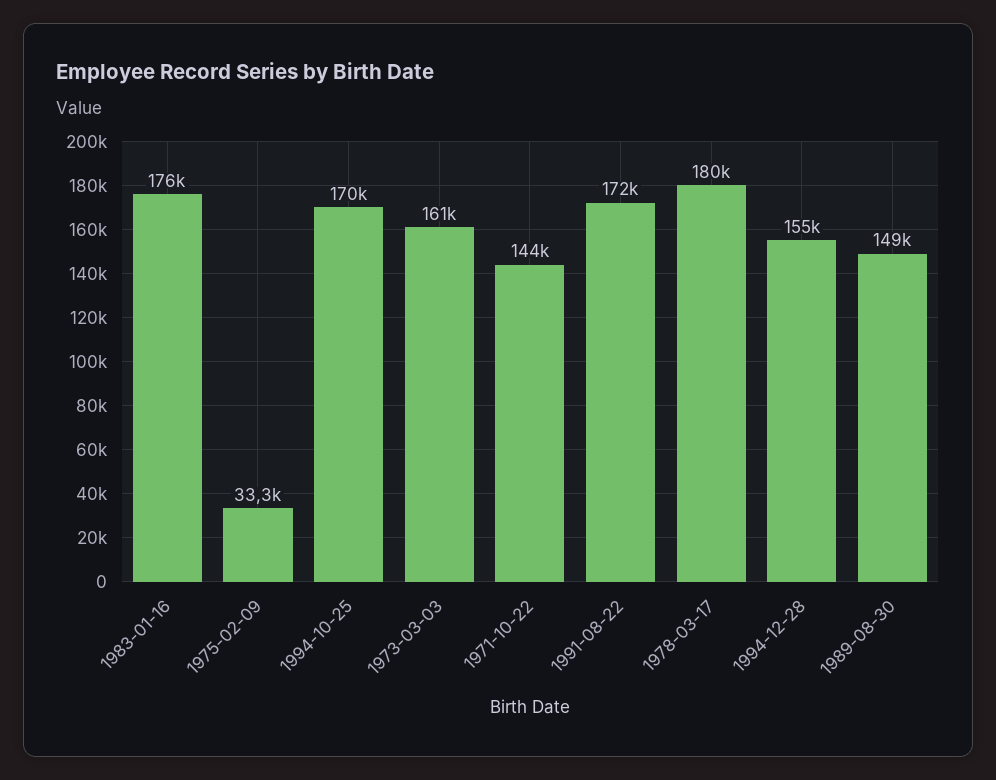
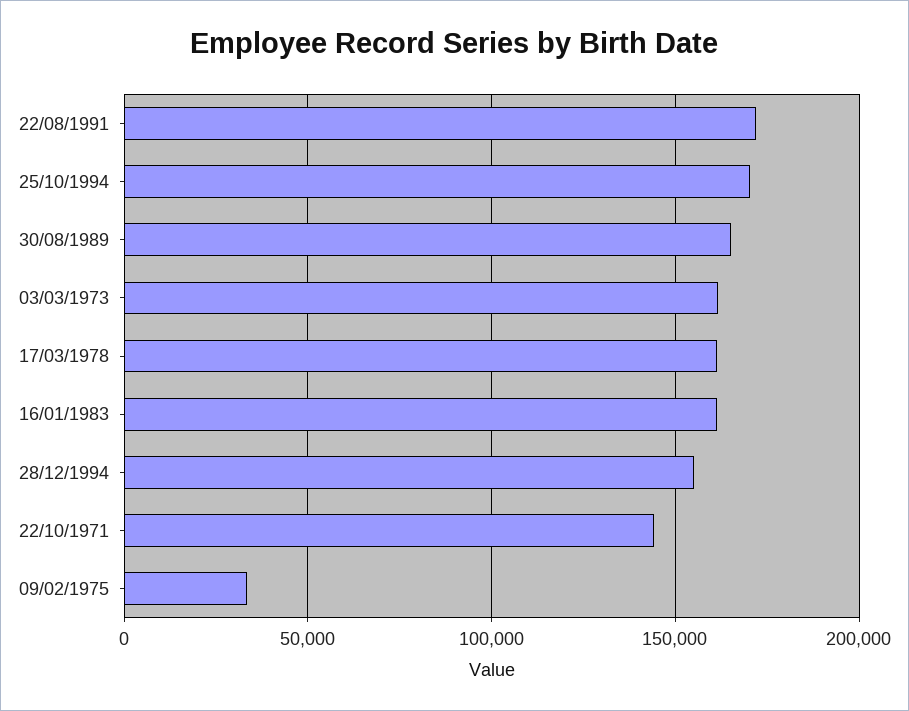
1983-01-16: 176000 -> 160000
1978-03-17: 180000 -> 160000
1989-08-30: 149000 -> 165000

